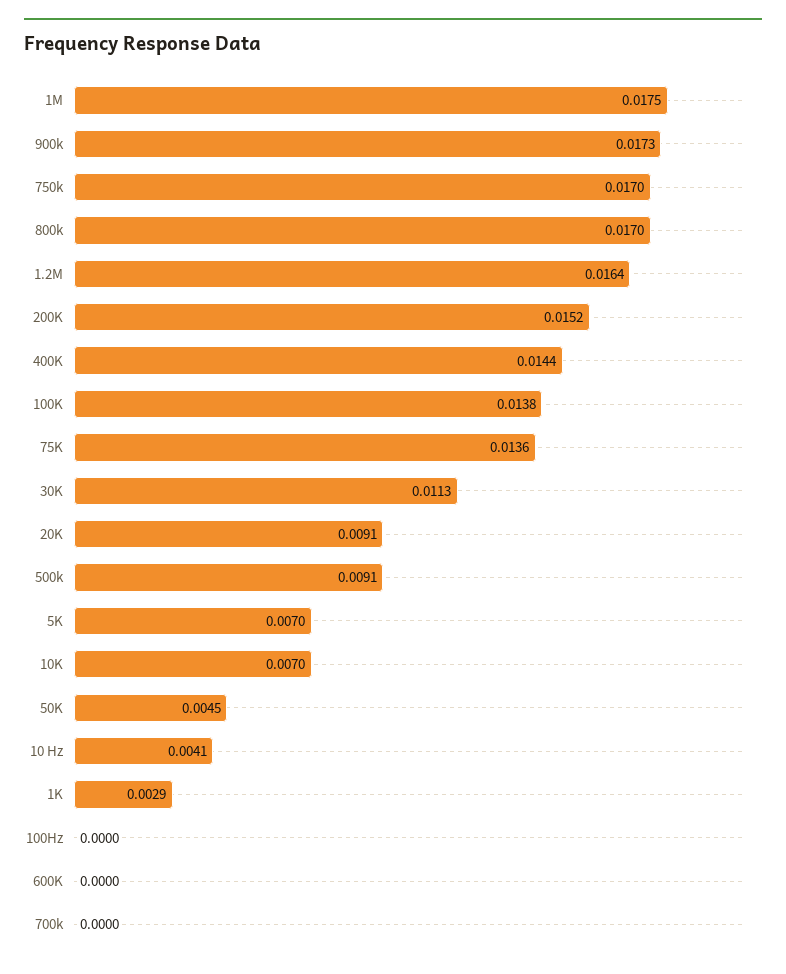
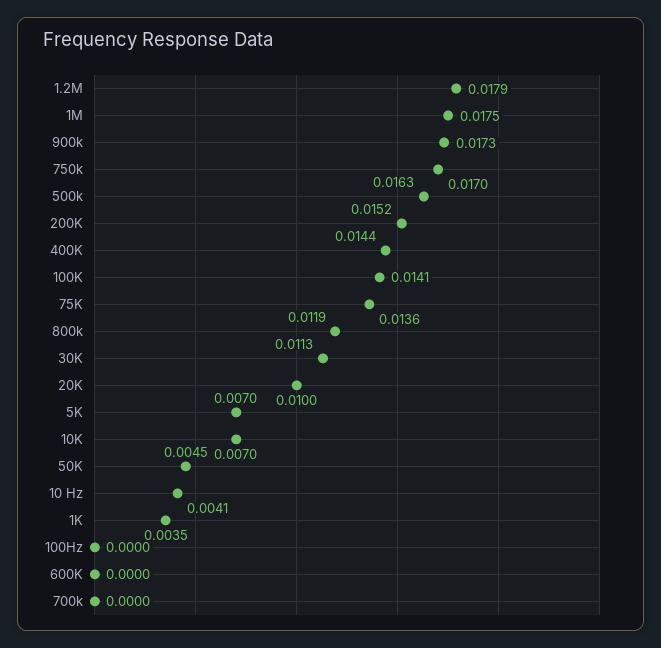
800k: 0.017 -> 0.0119
1.2M: 0.0164 -> 0.0179
100K: 0.0138 -> 0.0141
20K: 0.0091 -> 0.01
500k: 0.0091 -> 0.0163
1K: 0.0029 -> 0.0035

